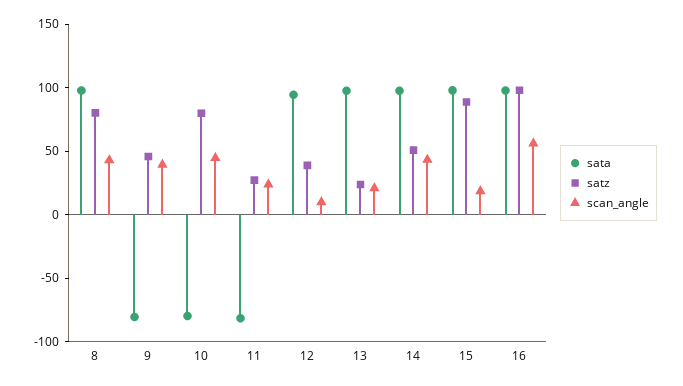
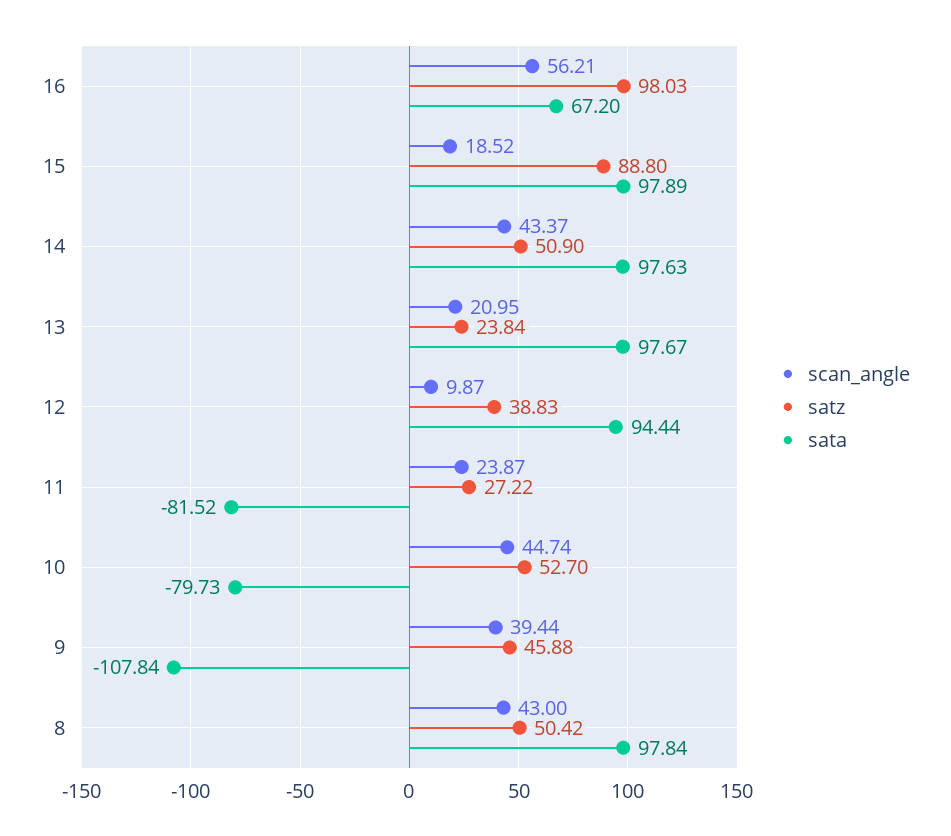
satz, 8: 80 -> 50.42
sata, 9: -80 -> -107.84
satz, 10: 80 -> 52.7
sata, 16: 100 -> 67.2

